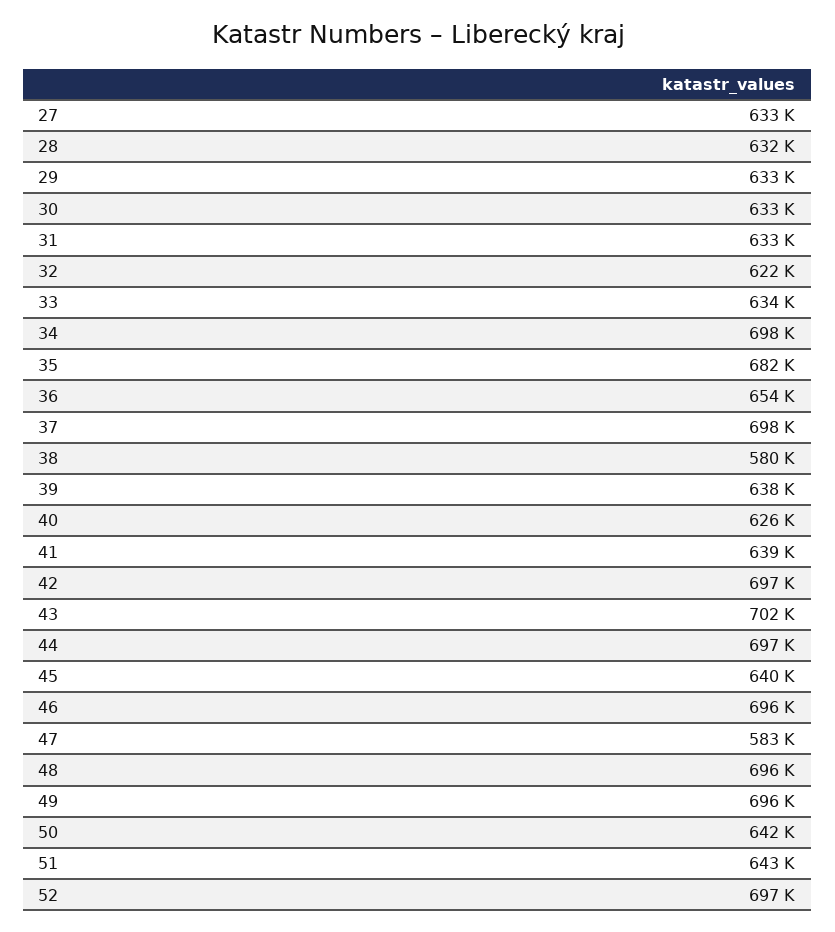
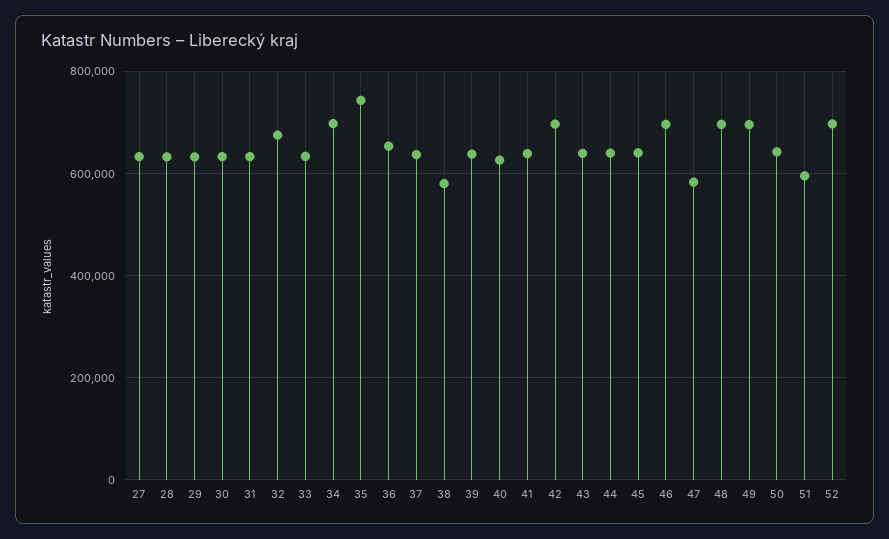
32: 622000 -> 680000
35: 682000 -> 740000
37: 698000 -> 640000
43: 702000 -> 640000
44: 697000 -> 640000
51: 643000 -> 600000

